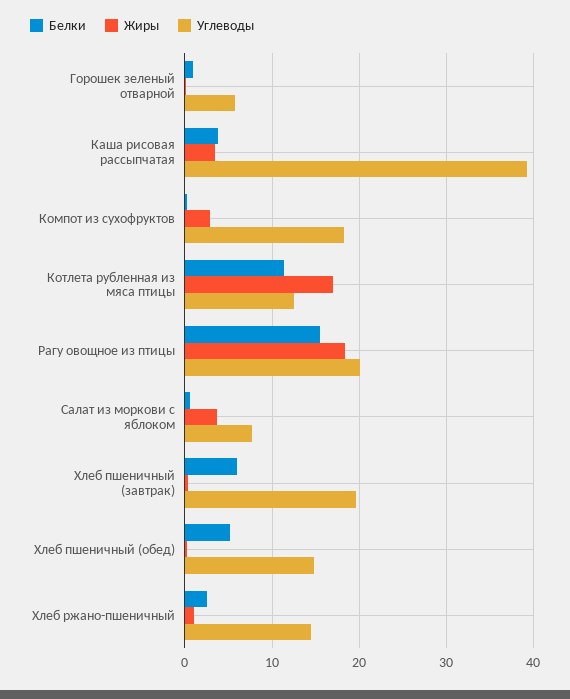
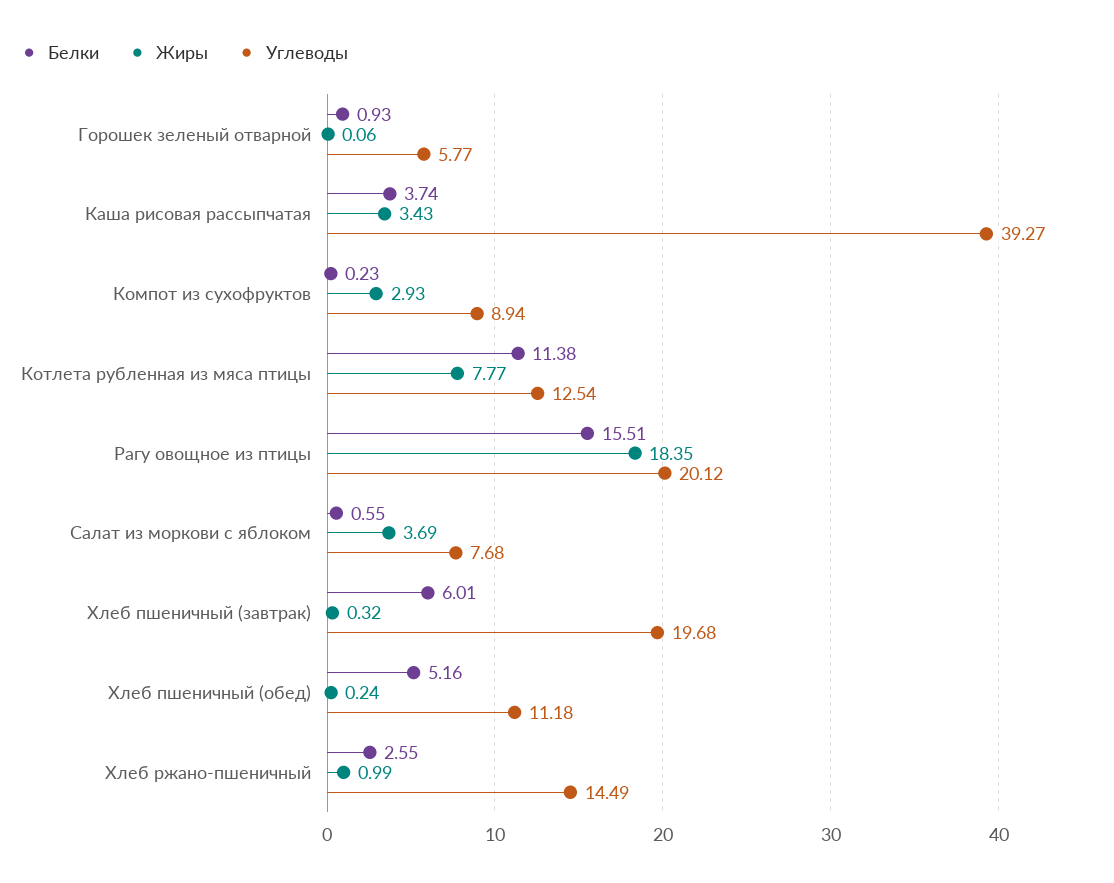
Углеводы, Компот из сухофруктов: 18 -> 8.94
Жиры, Котлета рубленная из мяса птицы: 17 -> 7.77
Углеводы, Хлеб пшеничный (обед): 15 -> 11.18

